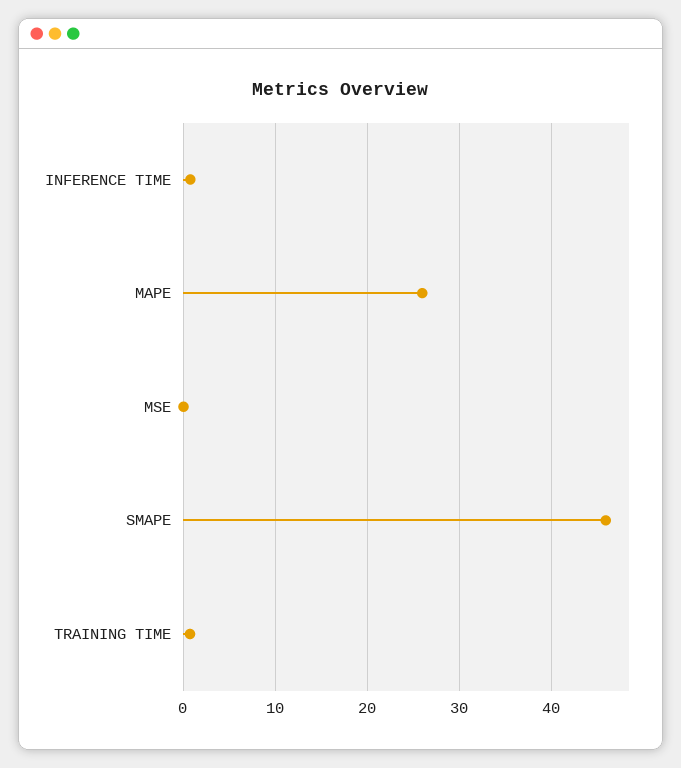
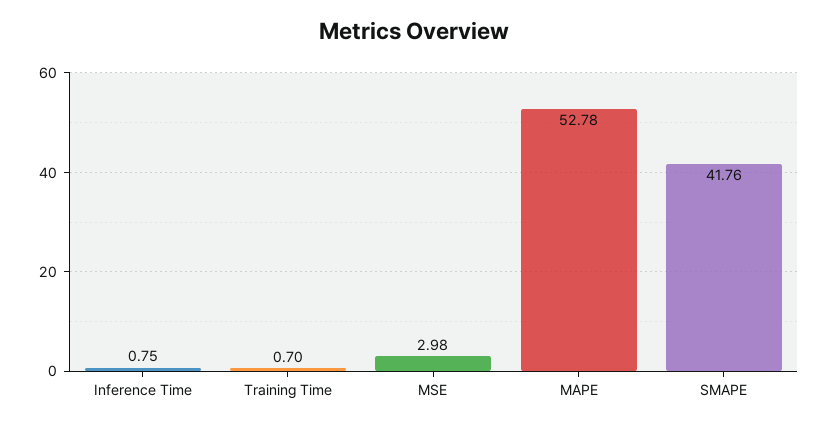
MAPE: 26 -> 52.78
MSE: 0 -> 2.98
SMAPE: 46 -> 41.76

